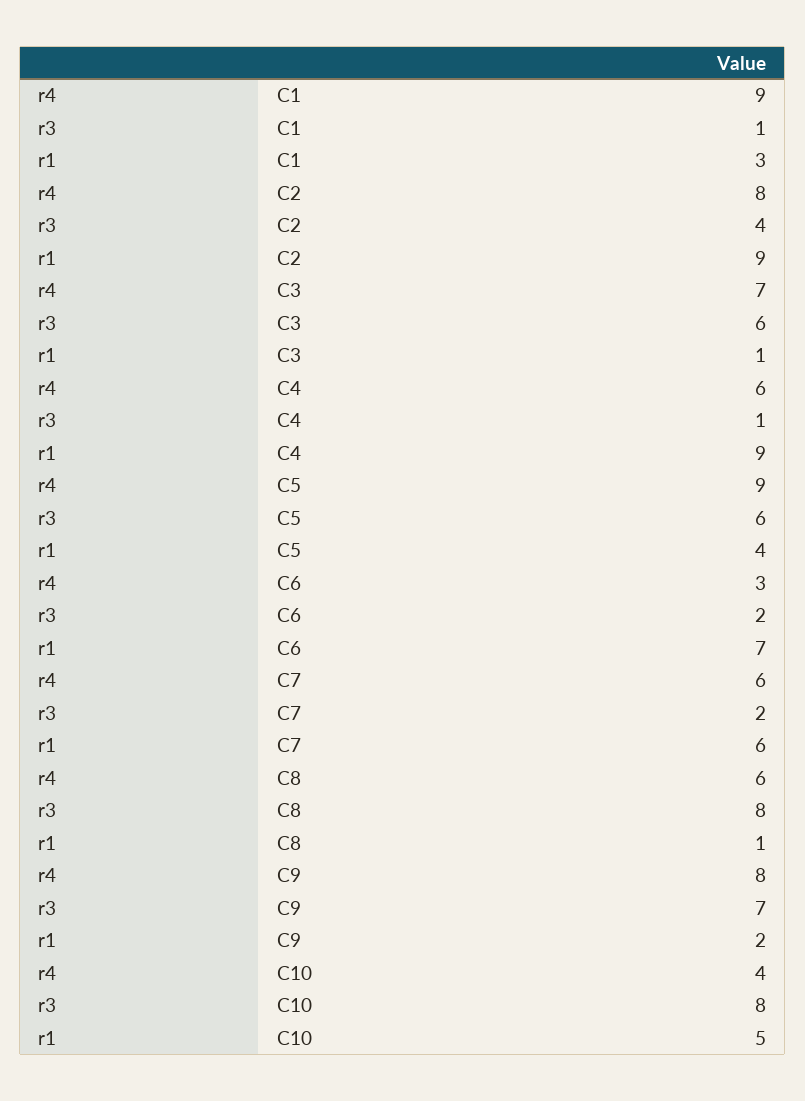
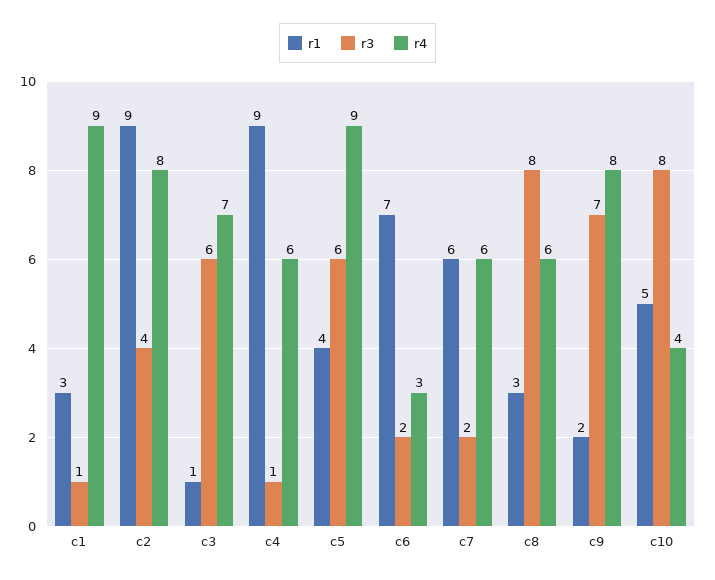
r1, C8: 1 -> 3

